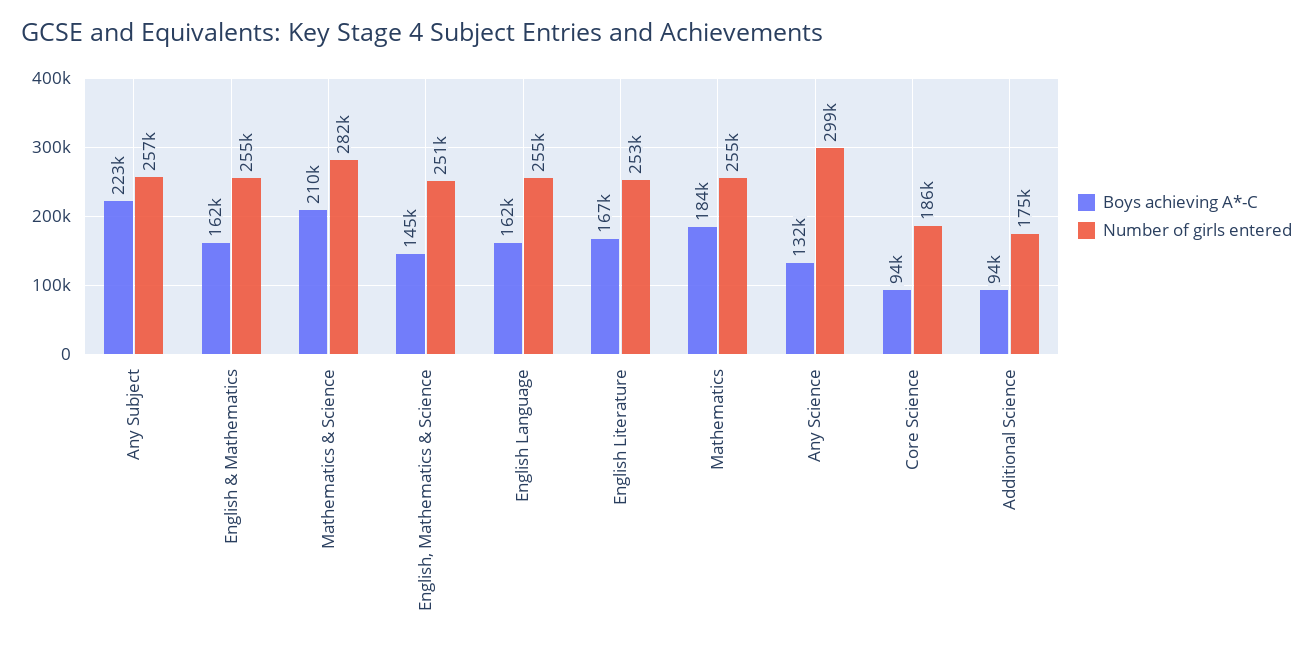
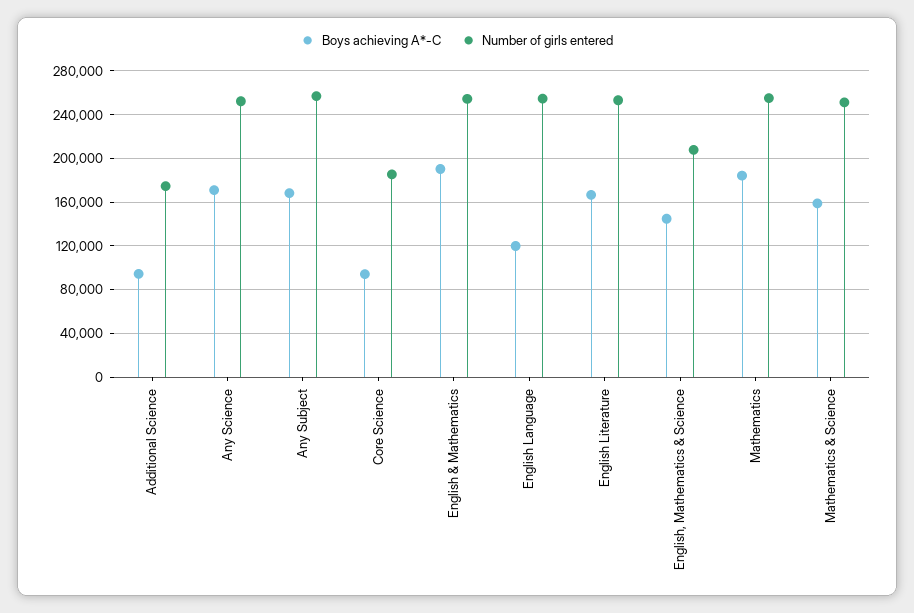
Boys achieving A*-C, Any Subject: 223000 -> 170000
Boys achieving A*-C, English & Mathematics: 162000 -> 190000
Boys achieving A*-C, Mathematics & Science: 210000 -> 160000
Number of girls entered, Mathematics & Science: 282000 -> 250000
Number of girls entered, English, Mathematics & Science: 251000 -> 210000
Boys achieving A*-C, English Language: 162000 -> 120000
Boys achieving A*-C, Any Science: 132000 -> 170000
Number of girls entered, Any Science: 299000 -> 250000

